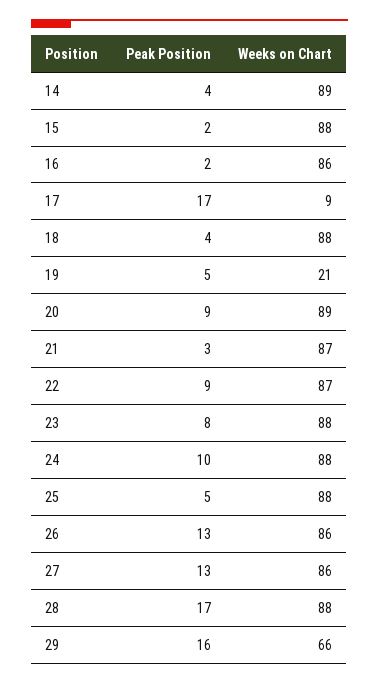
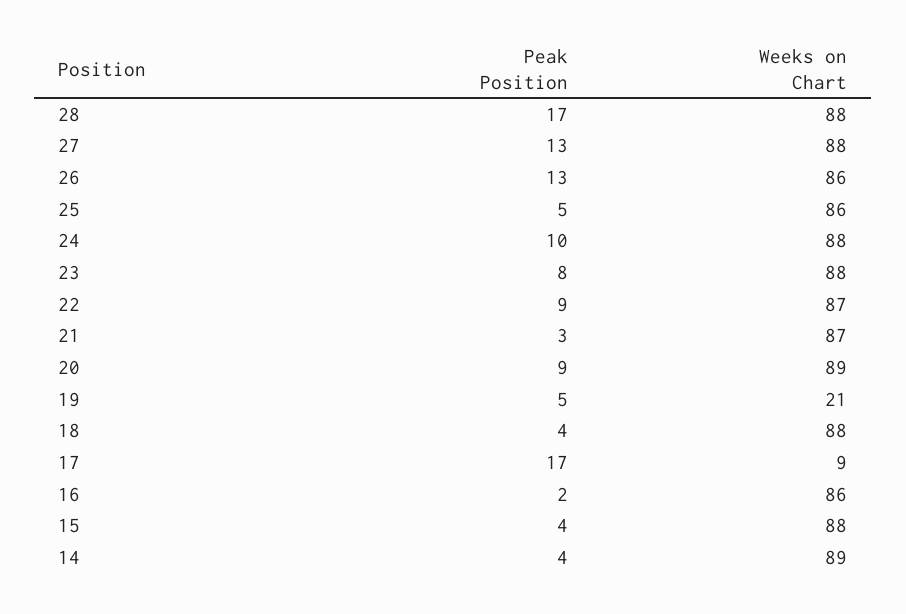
Peak Position, 15: 2 -> 4
Weeks on Chart, 25: 88 -> 86
Weeks on Chart, 27: 86 -> 88
Peak Position, 29: 16 -> none
Weeks on Chart, 29: 66 -> none

